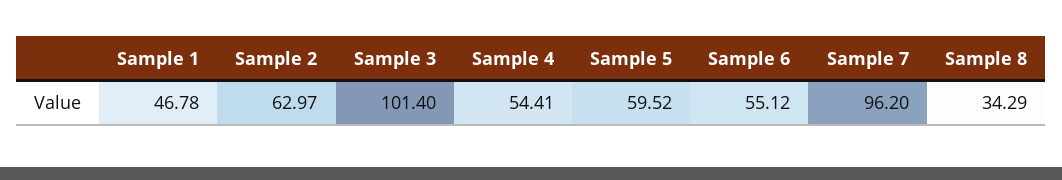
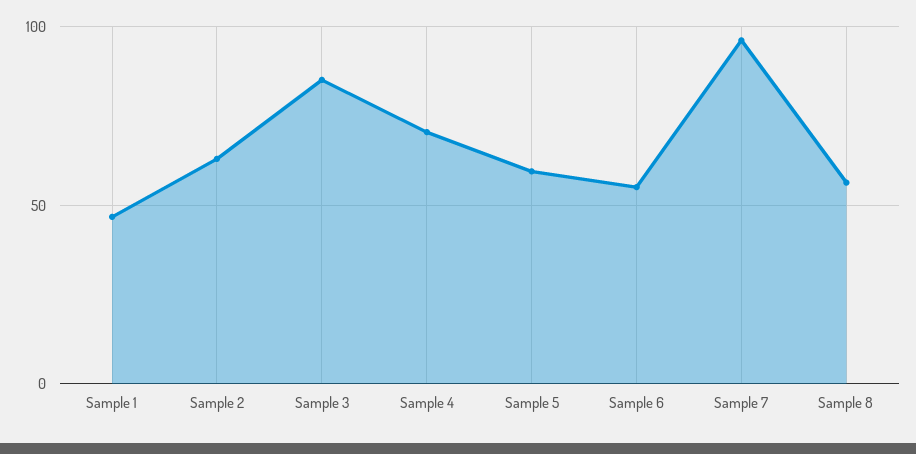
Sample 3: 101.4 -> 85
Sample 4: 54.41 -> 70
Sample 8: 34.29 -> 55

